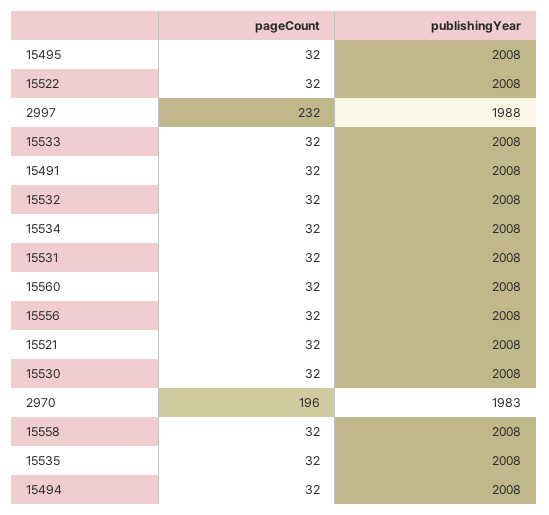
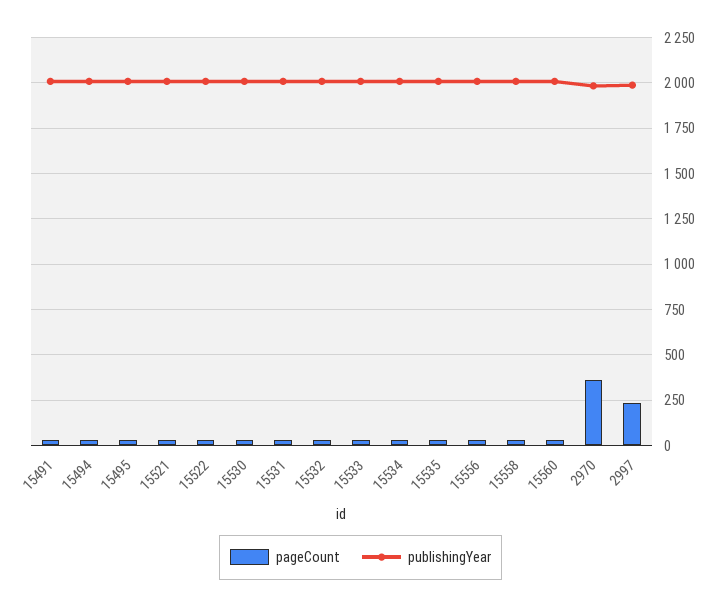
pageCount, 2970: 196 -> 350

